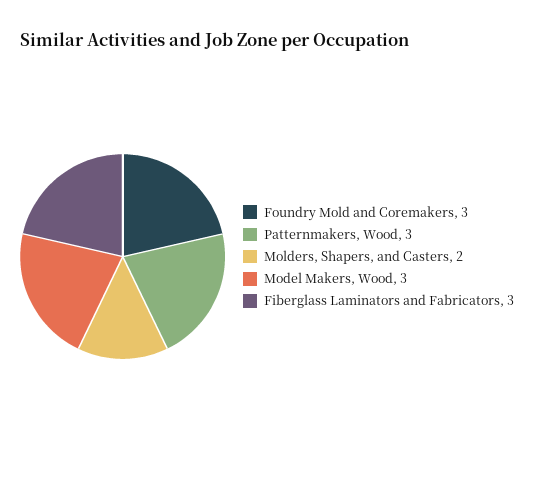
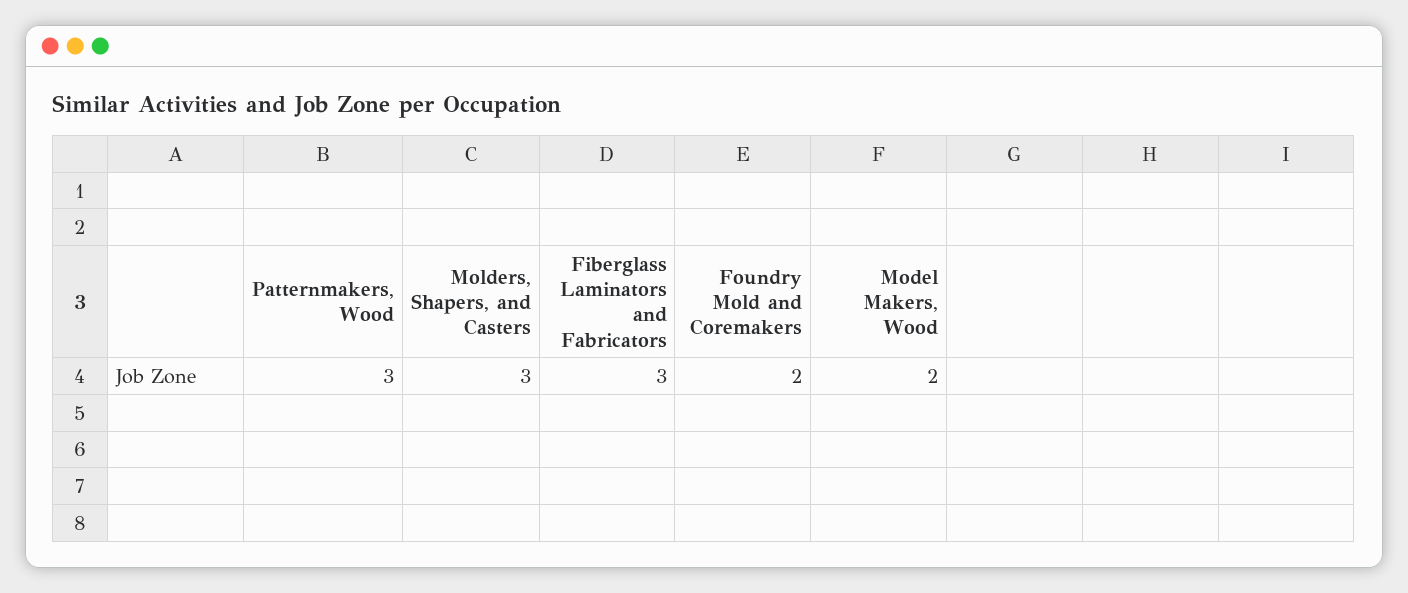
Foundry Mold and Coremakers: 3 -> 2
Molders, Shapers, and Casters: 2 -> 3
Model Makers, Wood: 3 -> 2

